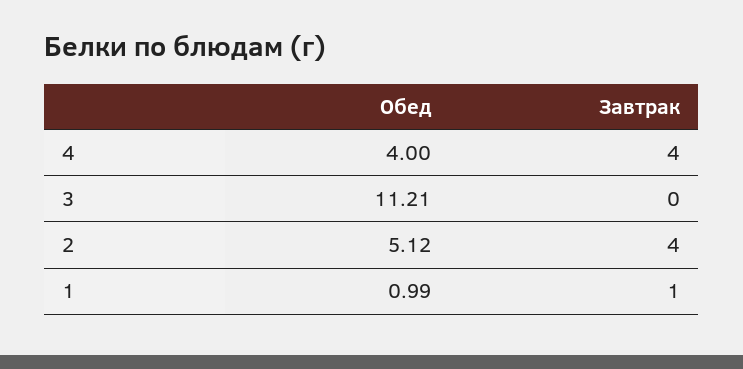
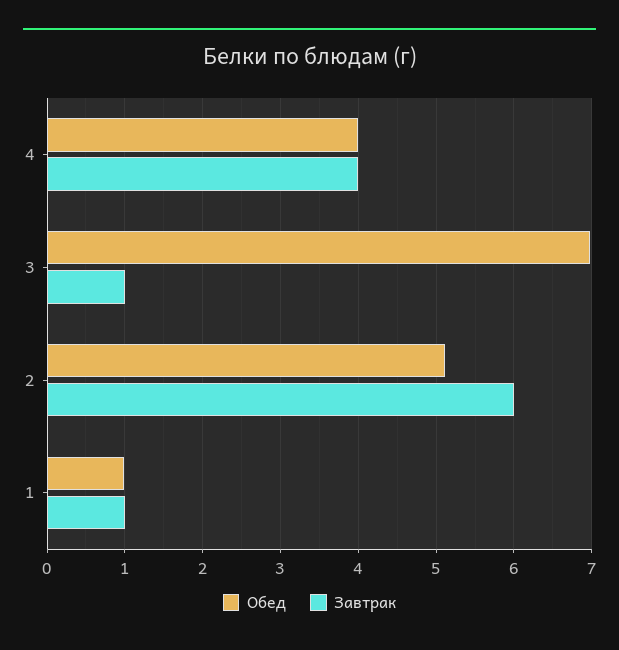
Обед, 3: 11.21 -> 7
Завтрак, 3: 0 -> 1
Завтрак, 2: 4 -> 6

